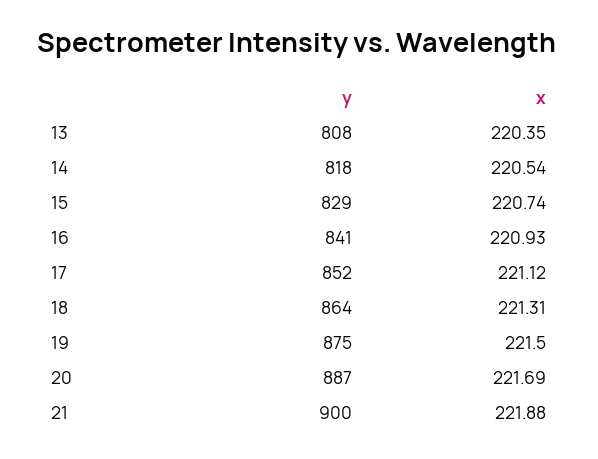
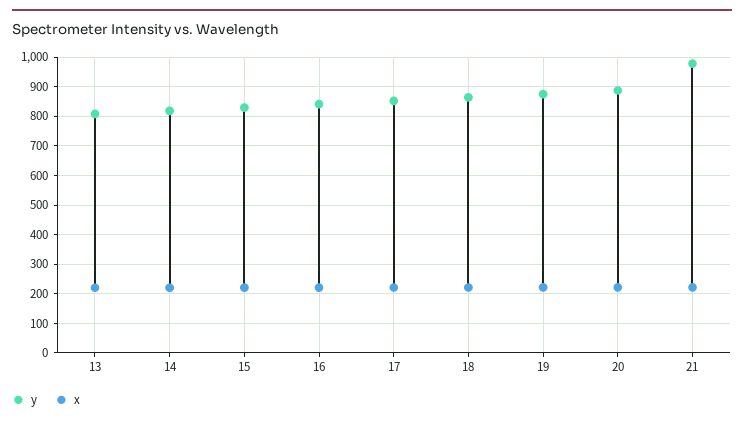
y, 21: 900 -> 975

